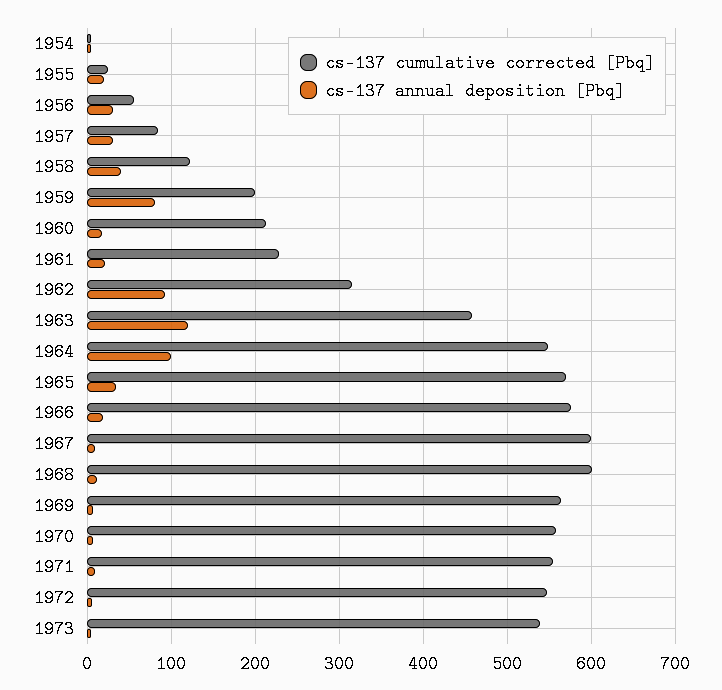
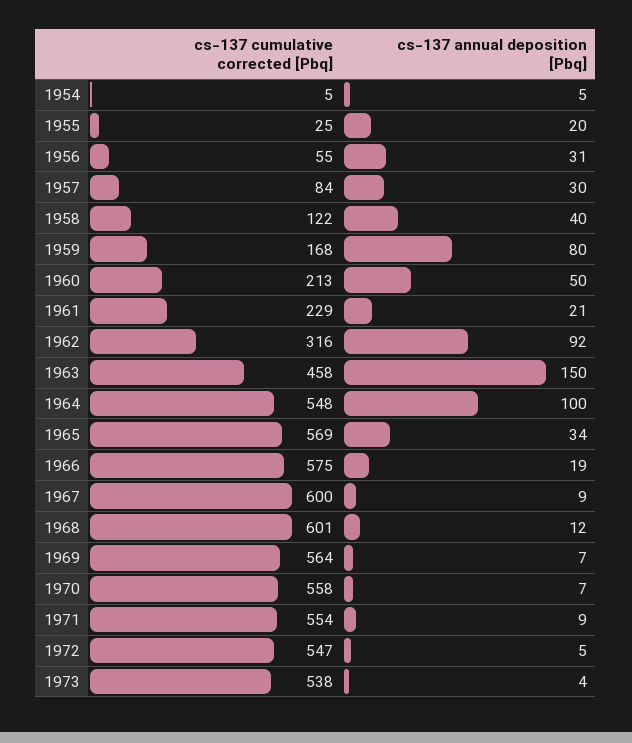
cs-137 cumulative corrected [Pbq], 1959: 200 -> 168
cs-137 annual deposition [Pbq], 1960: 20 -> 50
cs-137 annual deposition [Pbq], 1963: 120 -> 150

